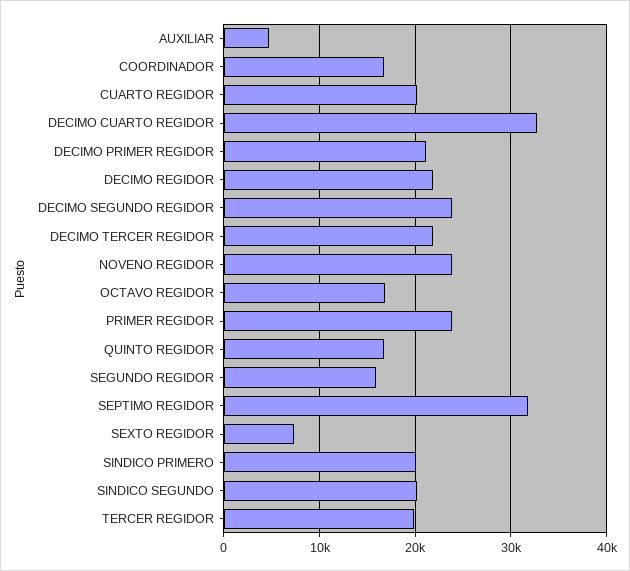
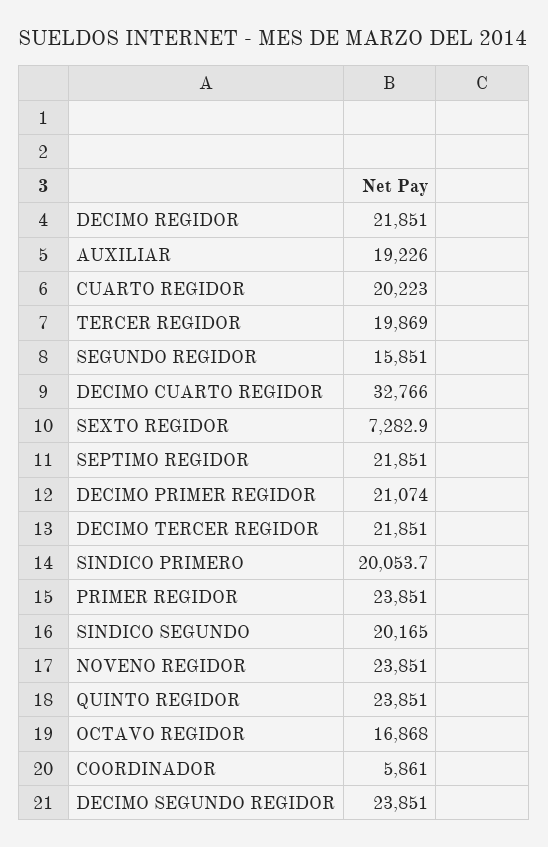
AUXILIAR: 5000 -> 19226
COORDINADOR: 17000 -> 5861
QUINTO REGIDOR: 17000 -> 23851
SEPTIMO REGIDOR: 32000 -> 21851

